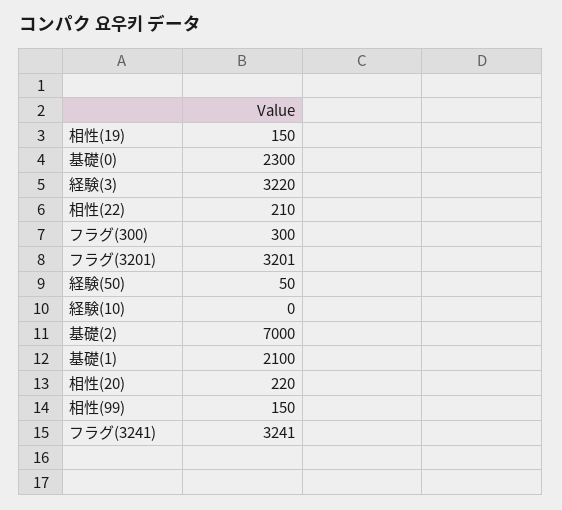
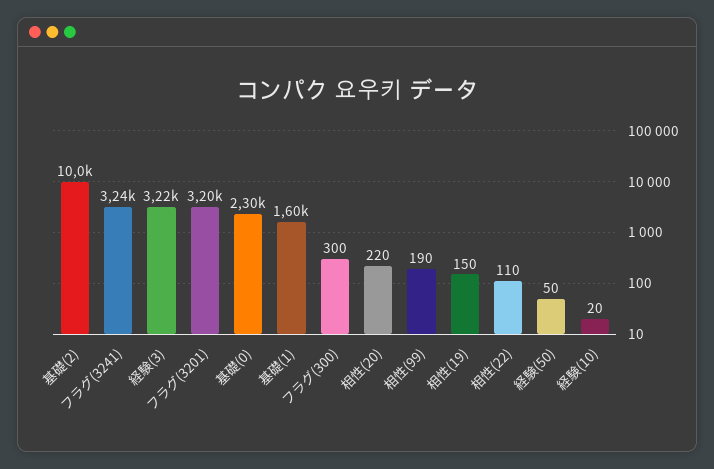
相性(22): 210 -> 110
経験(10): 0 -> 20
基礎(2): 7000 -> 10000
基礎(1): 2100 -> 1600
相性(99): 150 -> 190

